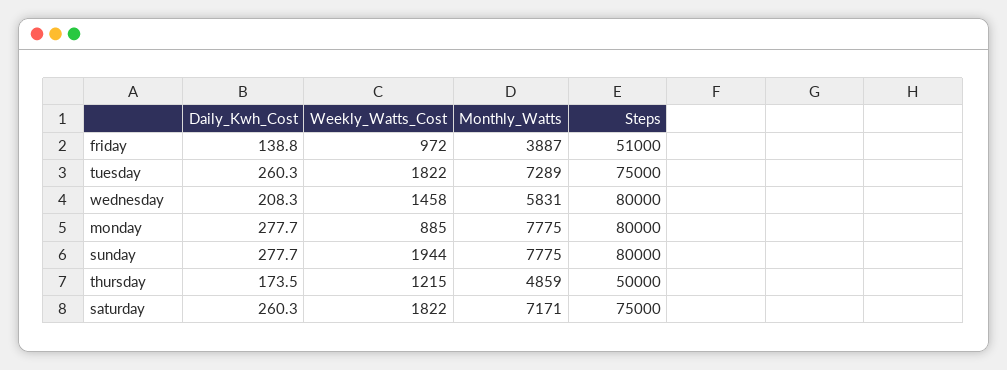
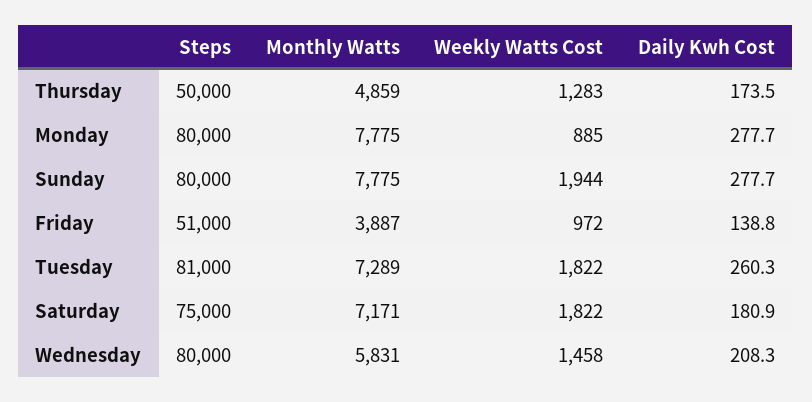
Steps, tuesday: 75000 -> 81000
Weekly_Watts_Cost, thursday: 1215 -> 1283
Daily_Kwh_Cost, saturday: 260.3 -> 180.9

